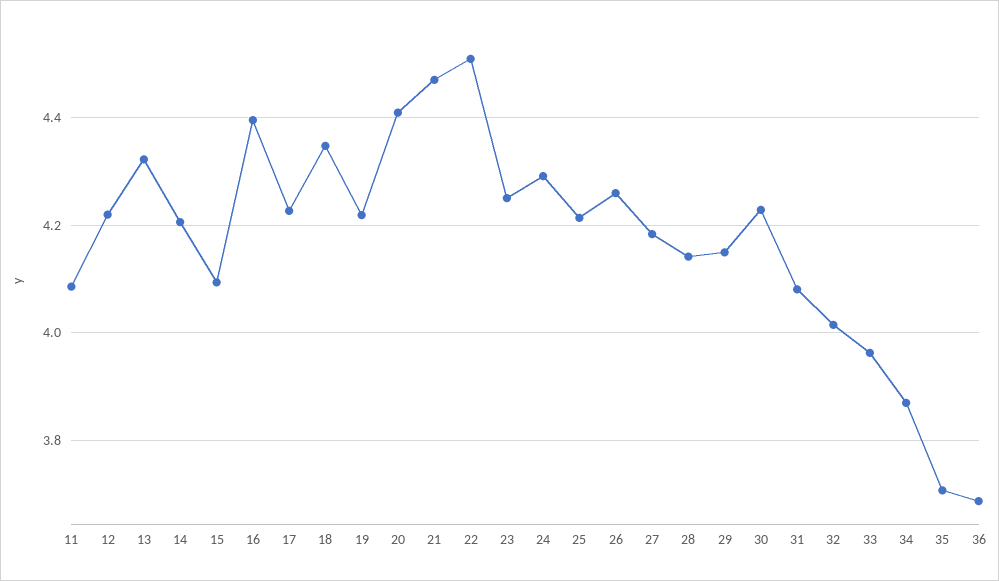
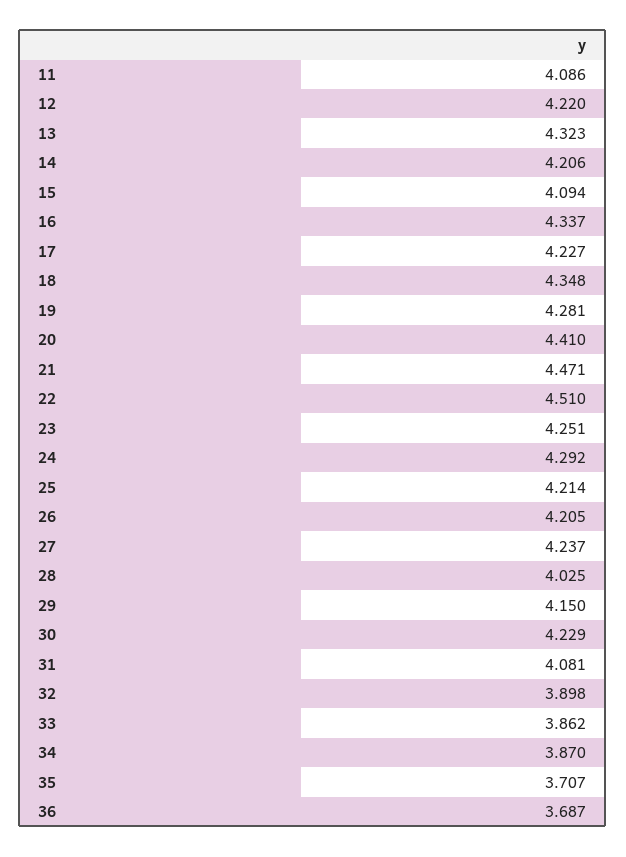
16: 4.4 -> 4.337
19: 4.22 -> 4.281
26: 4.26 -> 4.205
27: 4.18 -> 4.237
28: 4.14 -> 4.025
32: 4.02 -> 3.898
33: 3.96 -> 3.862

